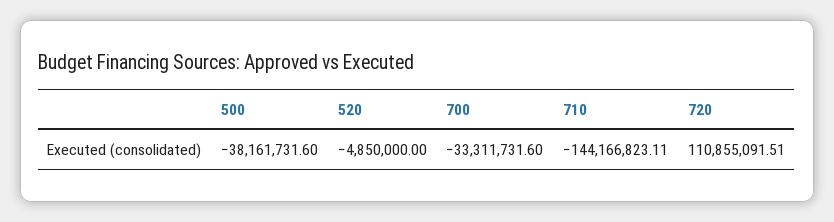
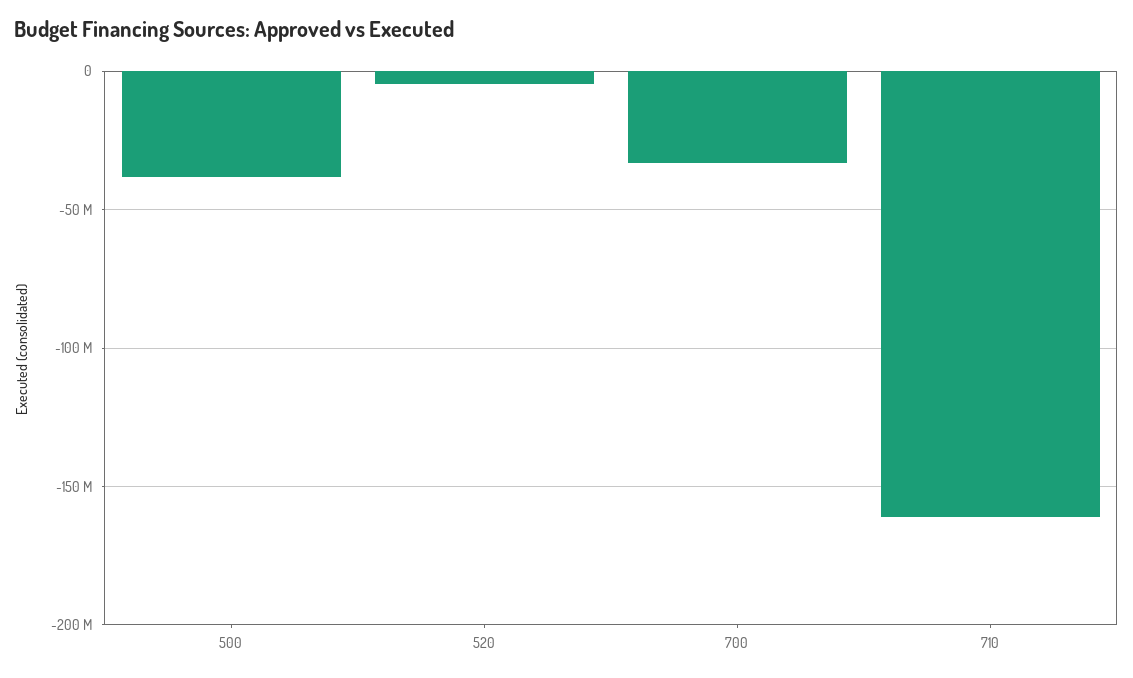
710: -144166823.11 -> -160000000
720: 110855091.51 -> none

